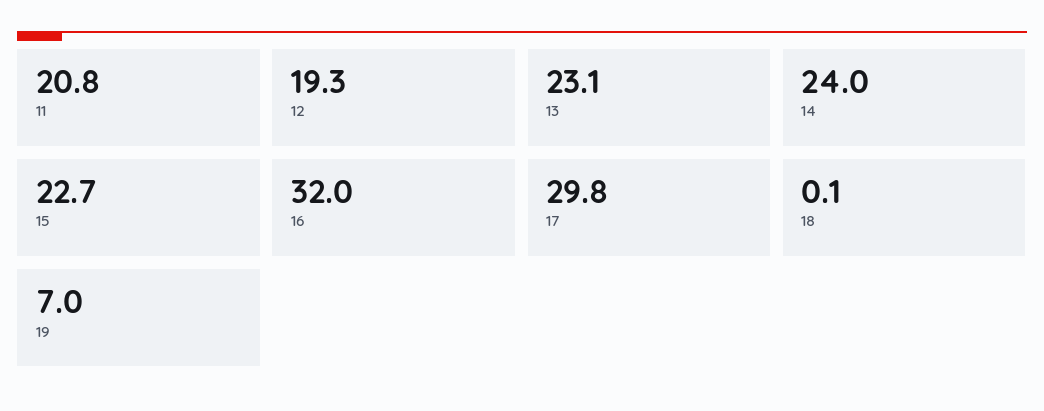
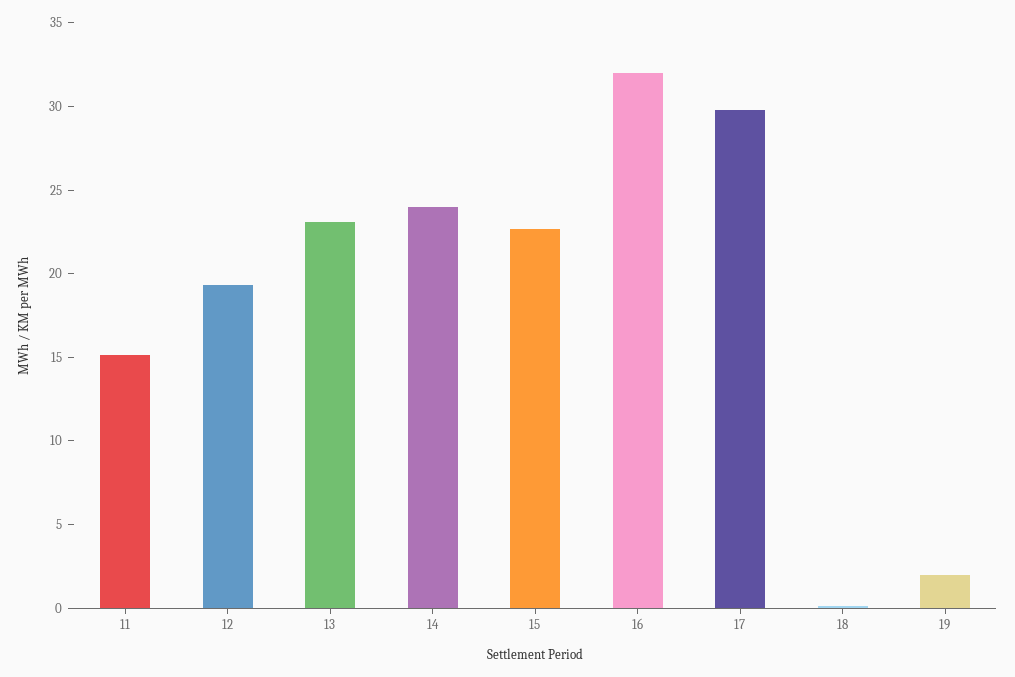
11: 20.8 -> 15
19: 7 -> 2

